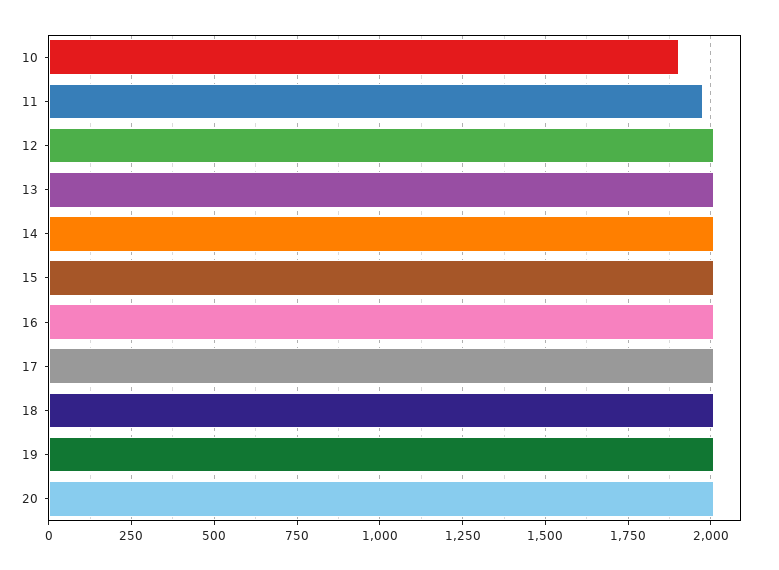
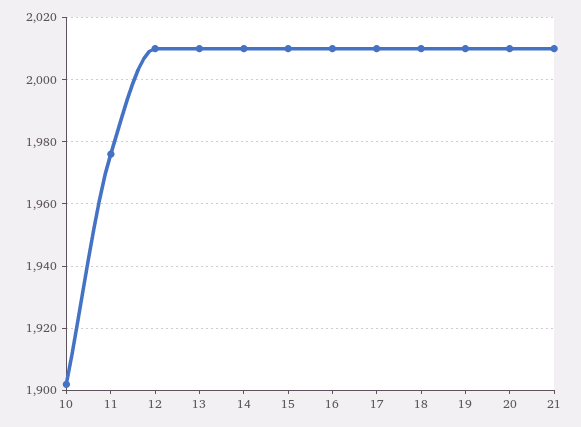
21: none -> 2010

